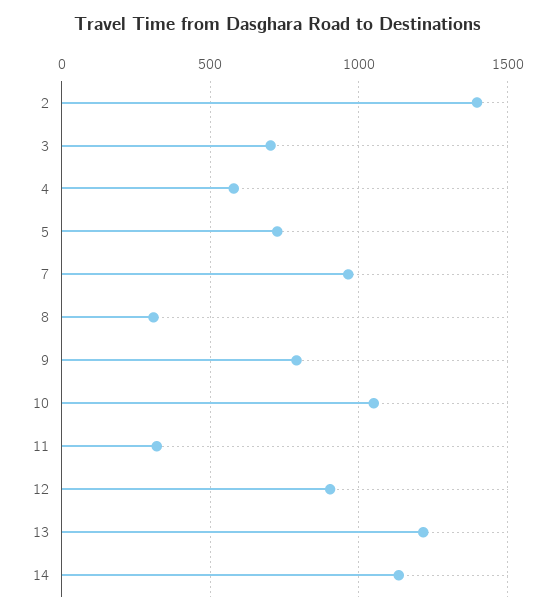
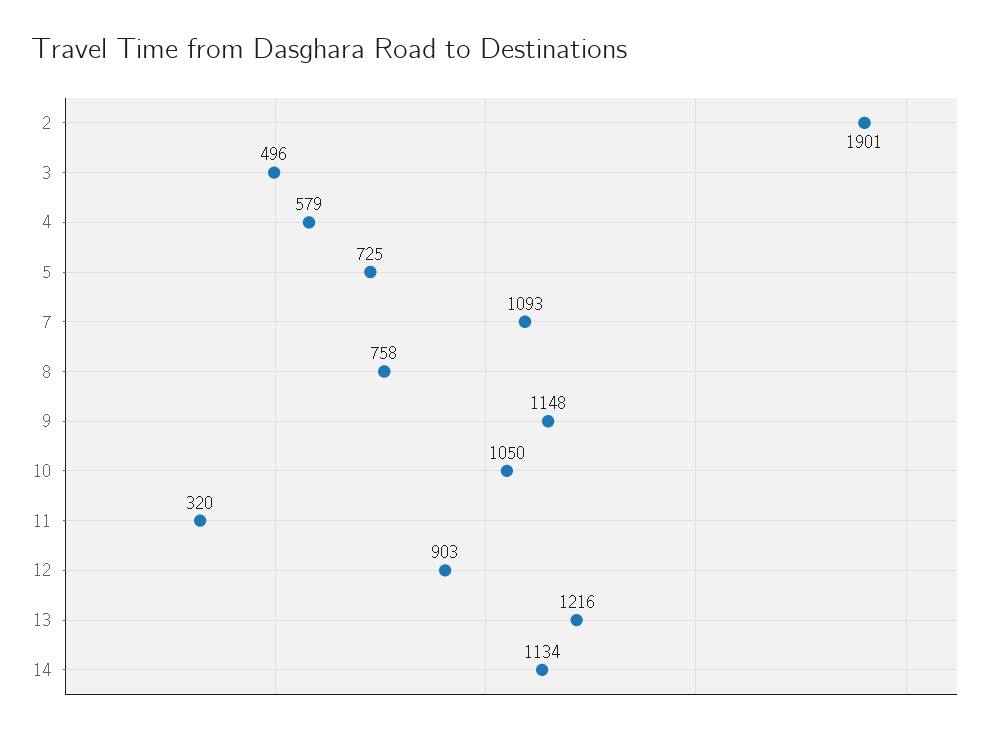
2: 1400 -> 1901
3: 700 -> 496
7: 950 -> 1093
8: 300 -> 758
9: 800 -> 1148

